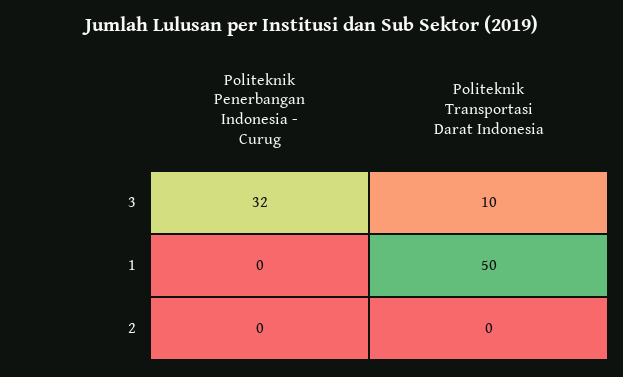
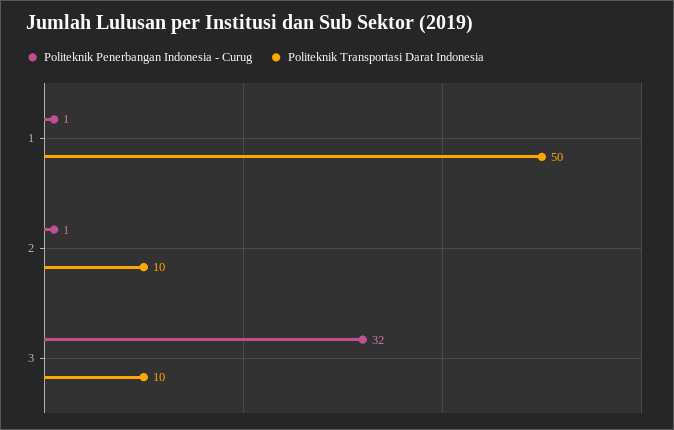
Politeknik Penerbangan Indonesia - Curug, 1: 0 -> 1
Politeknik Penerbangan Indonesia - Curug, 2: 0 -> 1
Politeknik Transportasi Darat Indonesia, 2: 0 -> 10

